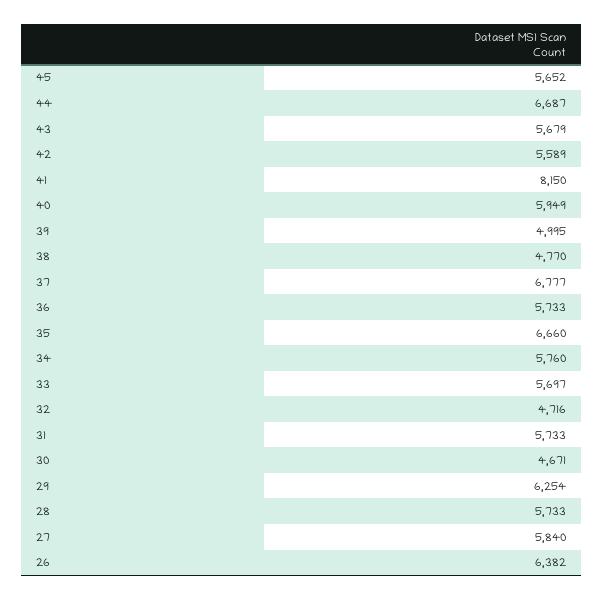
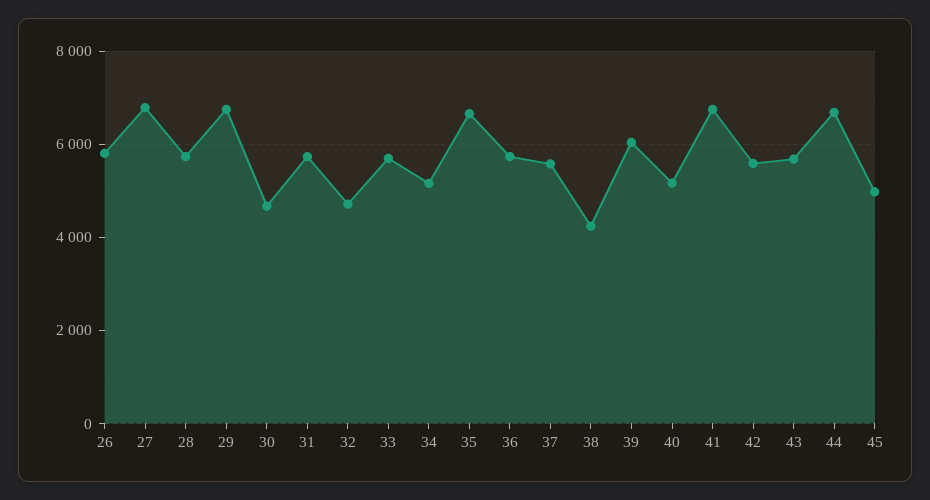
45: 5652 -> 5000
41: 8150 -> 6800
40: 5949 -> 5200
39: 4995 -> 6000
38: 4770 -> 4200
37: 6777 -> 5600
34: 5760 -> 5200
29: 6254 -> 6800
27: 5840 -> 6800
26: 6382 -> 5800

